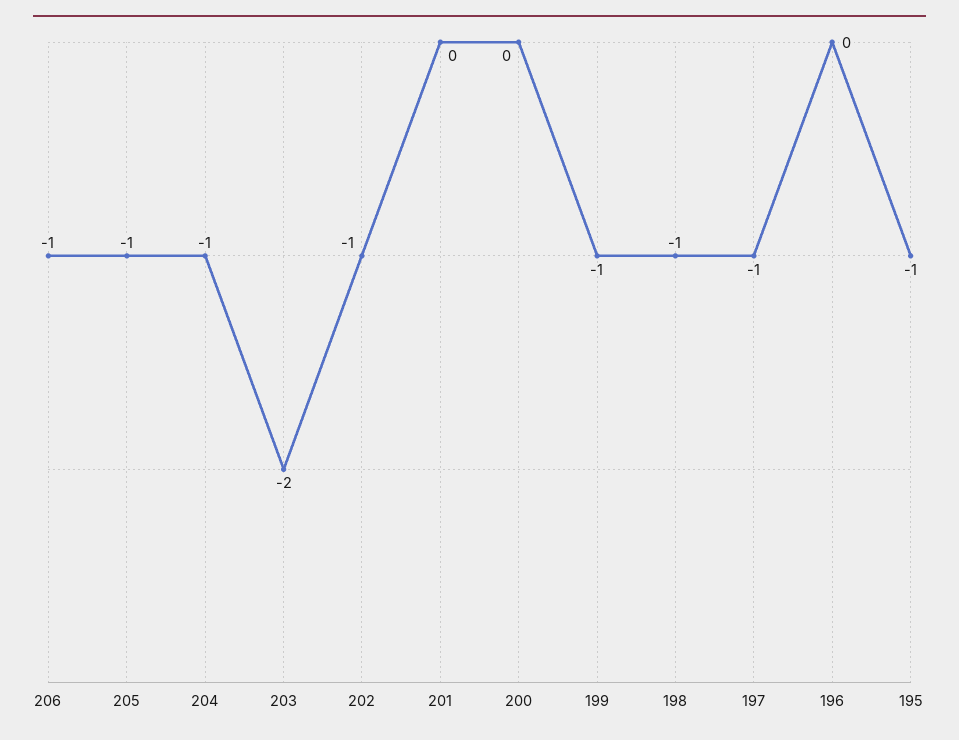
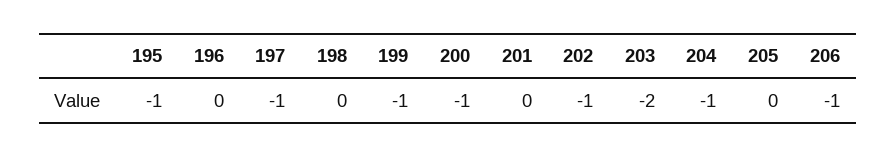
205: -1 -> 0
200: 0 -> -1
198: -1 -> 0

